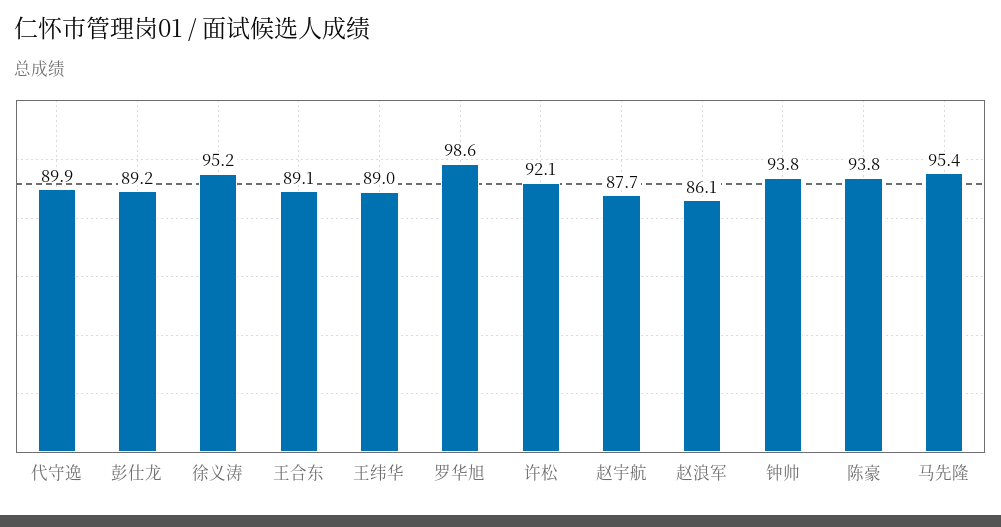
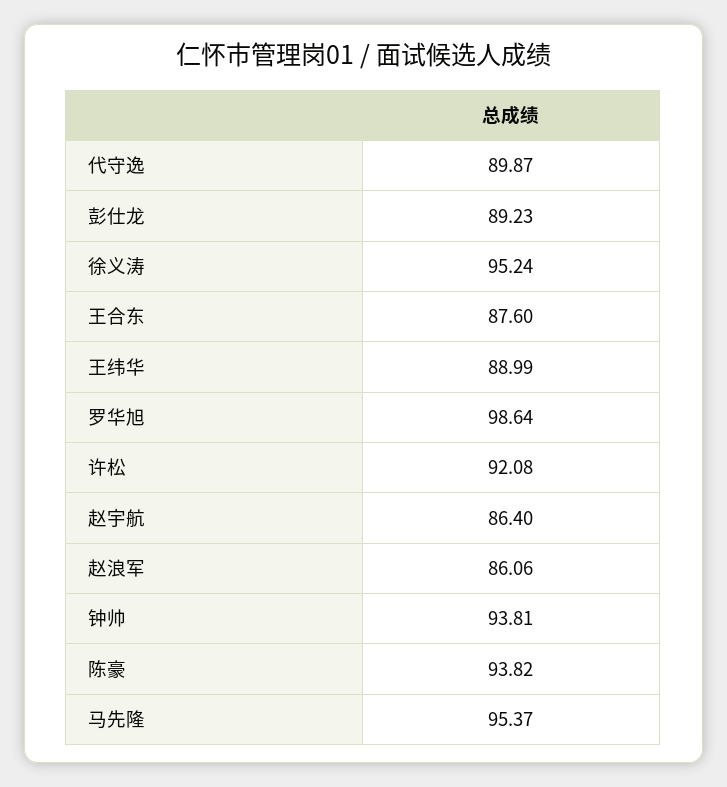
王合东: 89.1 -> 87.6
赵宇航: 87.7 -> 86.4

